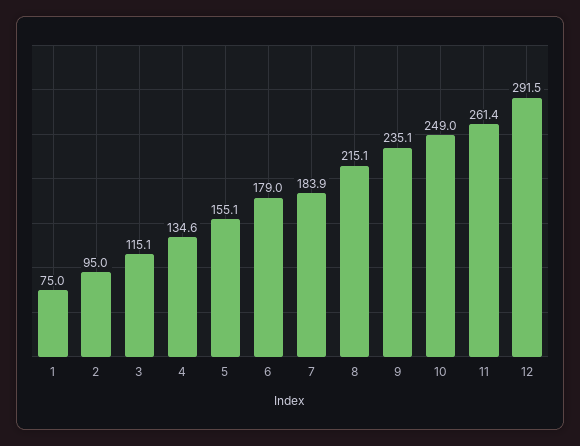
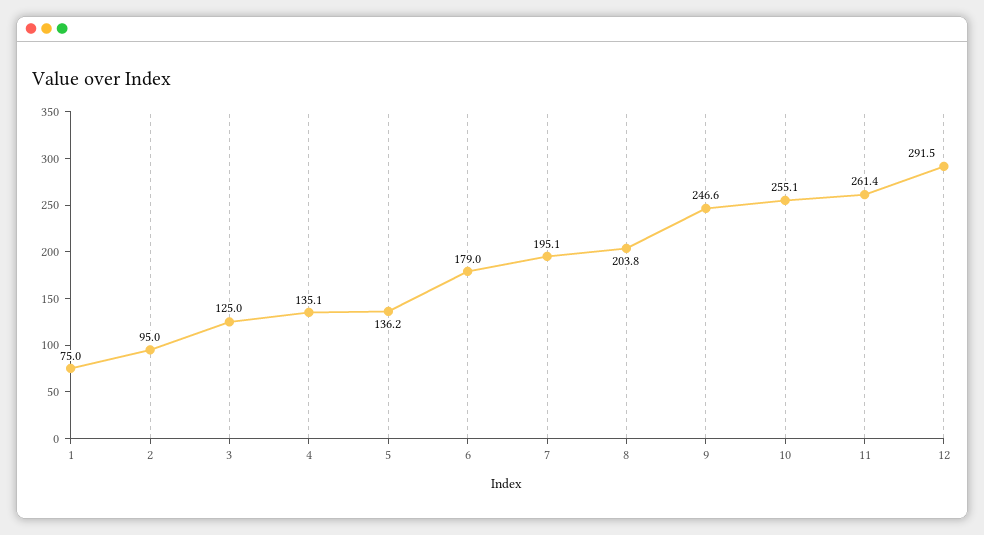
3: 115.1 -> 125
4: 134.6 -> 135.1
5: 155.1 -> 136.2
7: 183.9 -> 195.1
8: 215.1 -> 203.8
9: 235.1 -> 246.6
10: 249 -> 255.1

